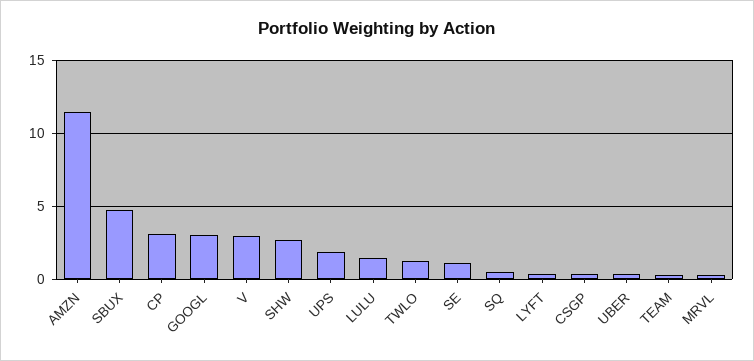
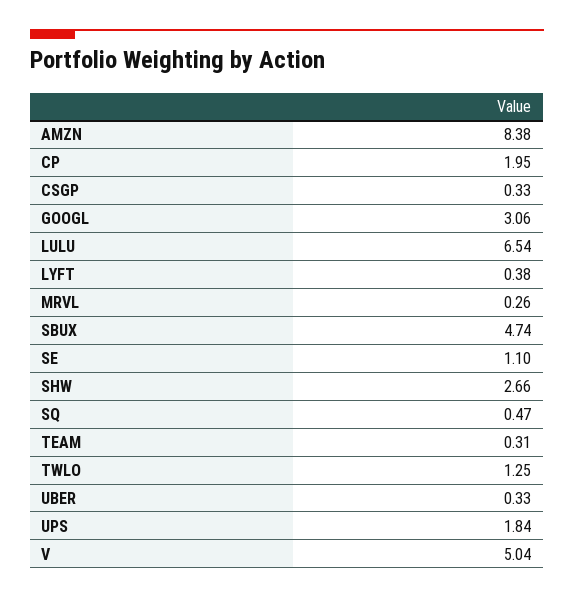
AMZN: 11.5 -> 8.38
CP: 3 -> 1.95
V: 3 -> 5.04
LULU: 1.5 -> 6.54

